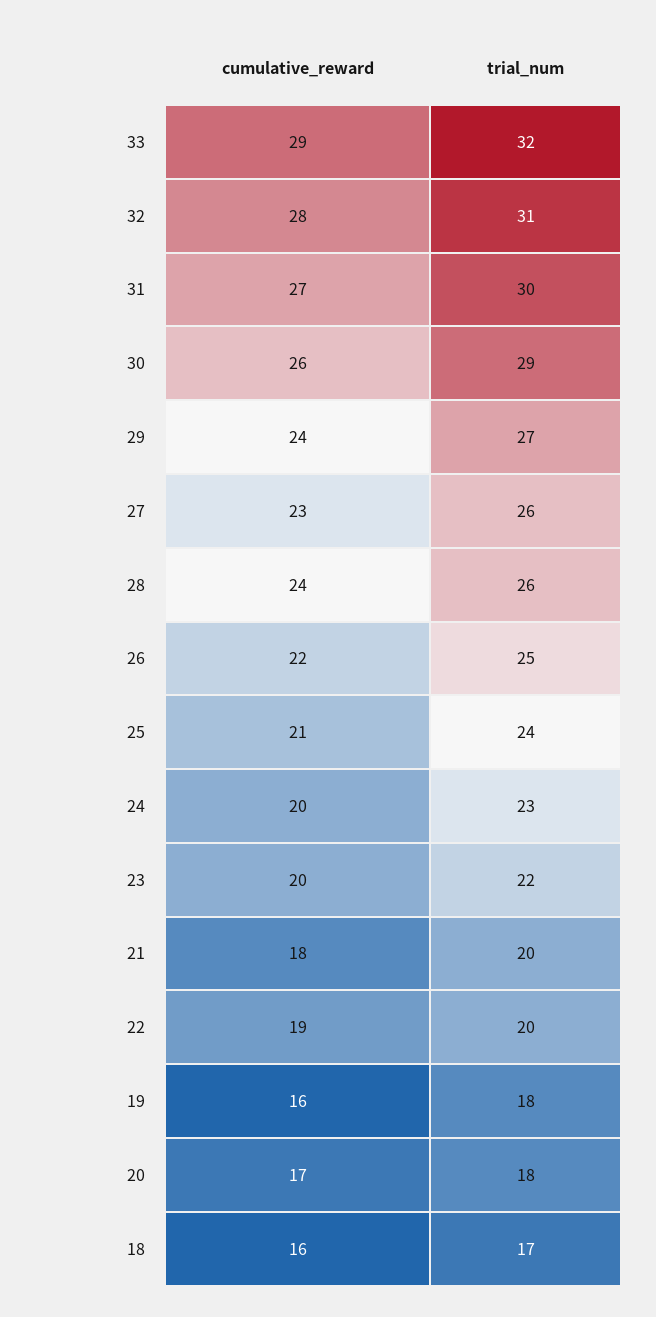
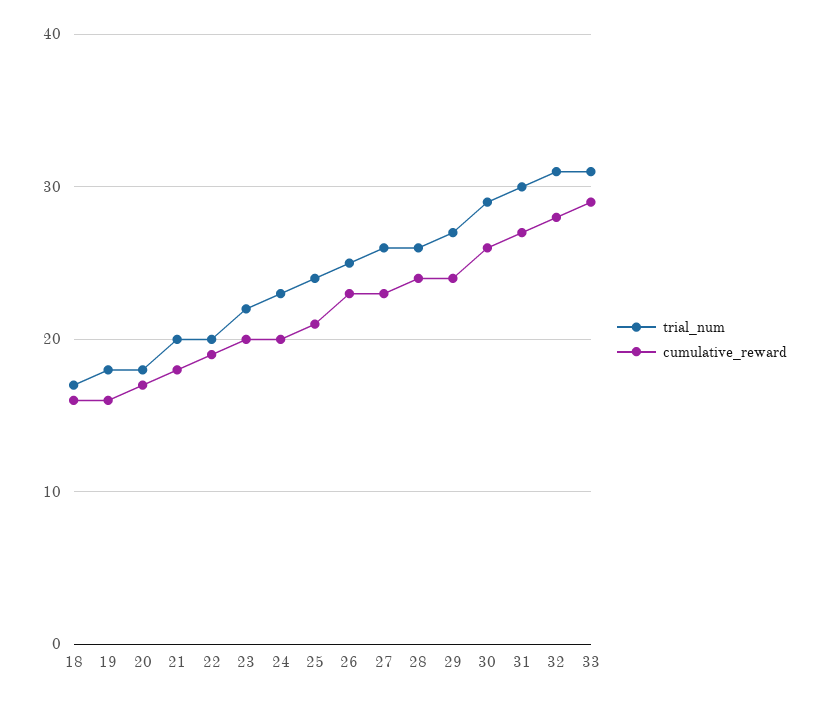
trial_num, 33: 32 -> 31
cumulative_reward, 26: 22 -> 23

